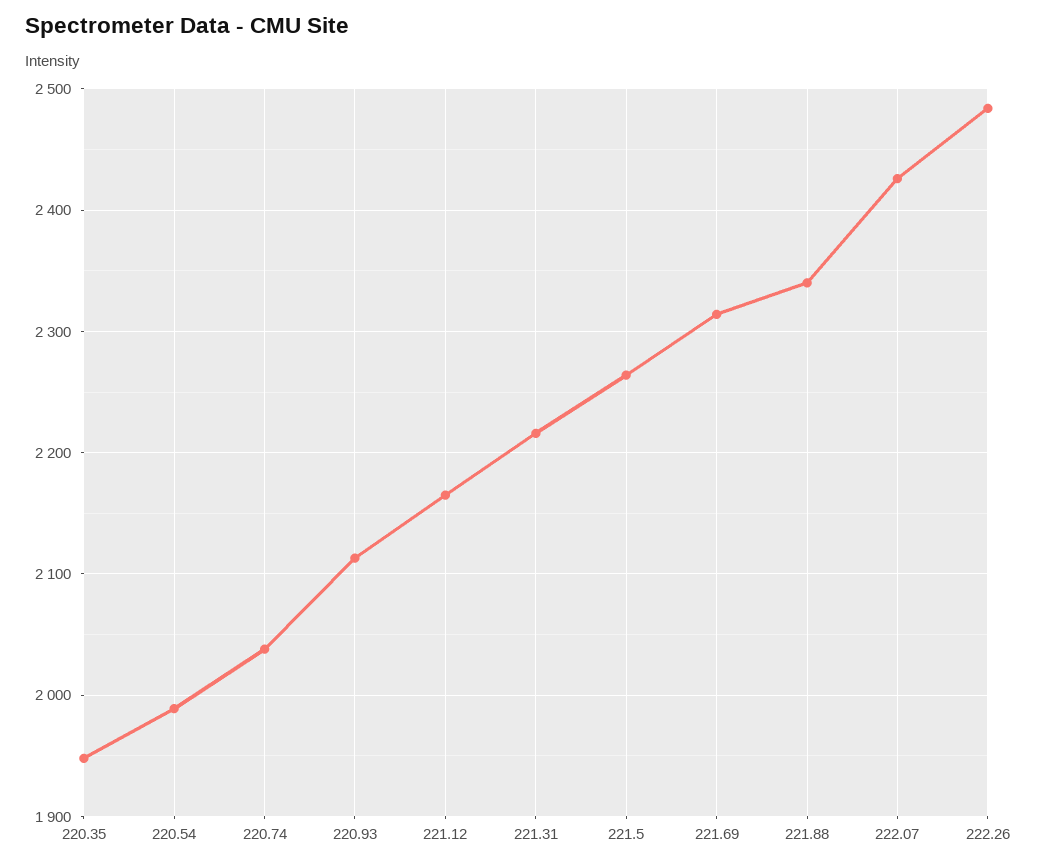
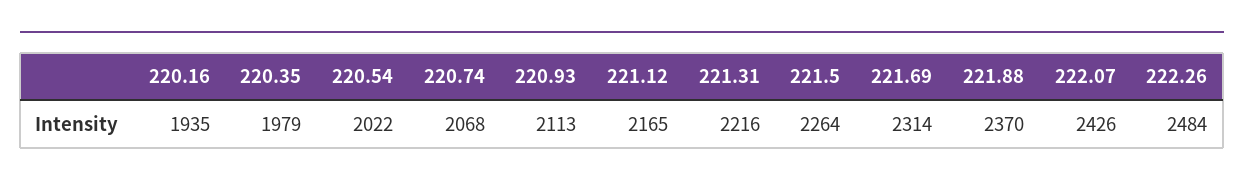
220.35: 1950 -> 1979
220.54: 1990 -> 2022
220.74: 2040 -> 2068
221.88: 2340 -> 2370
220.16: none -> 1935

